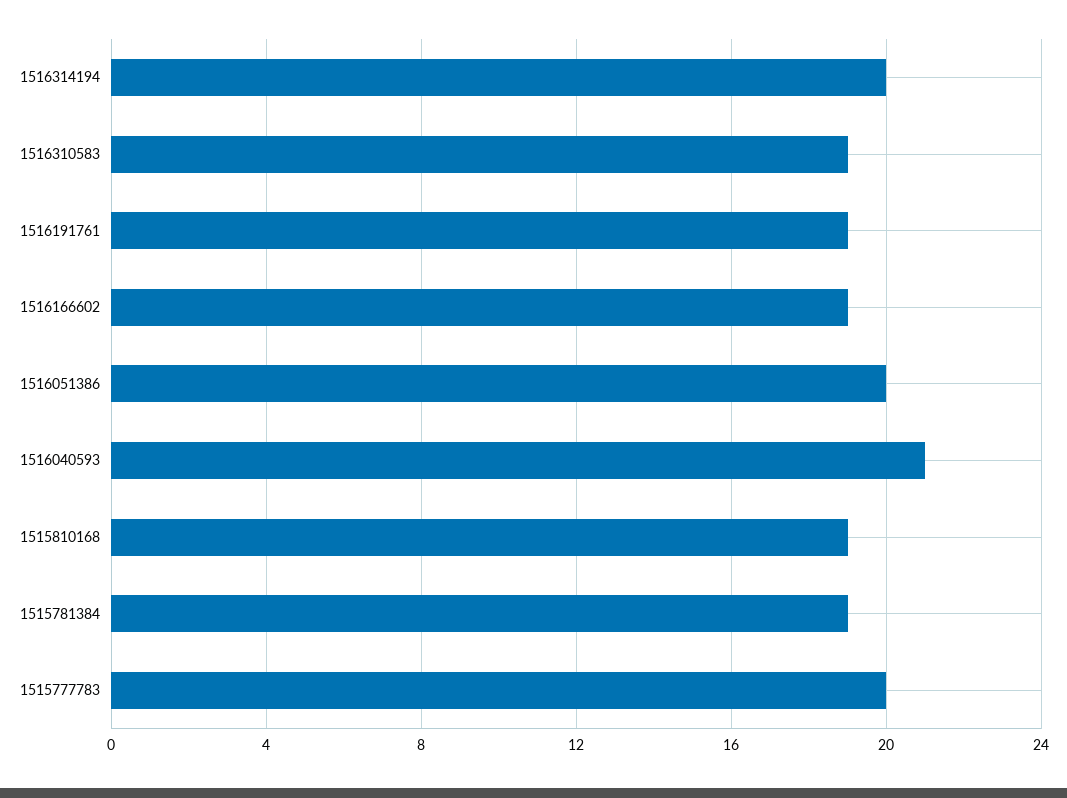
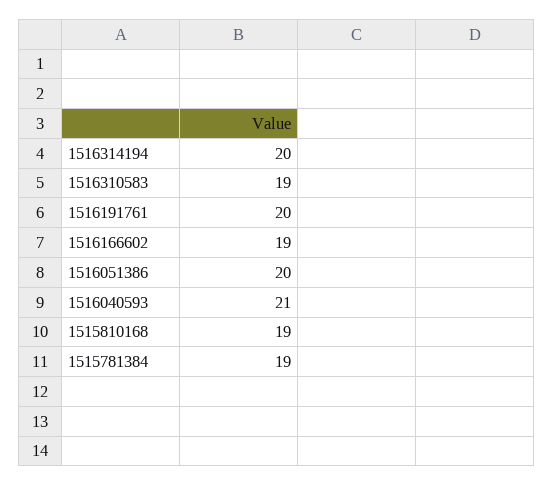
1516191761: 19 -> 20
1515777783: 20 -> none

